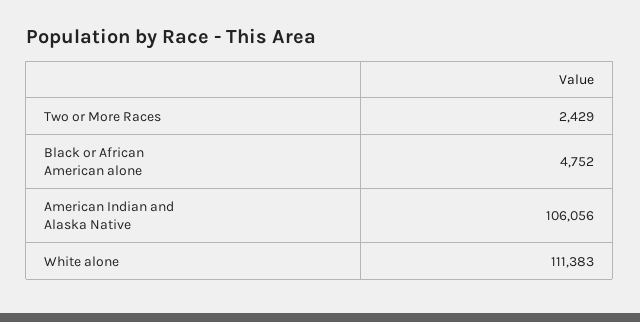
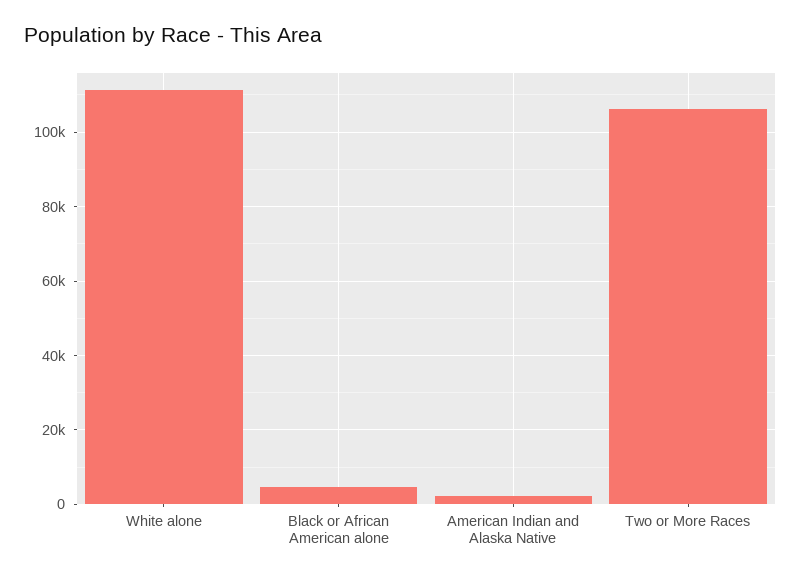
Two or More Races: 2429 -> 106000
American Indian and Alaska Native: 106056 -> 2000

